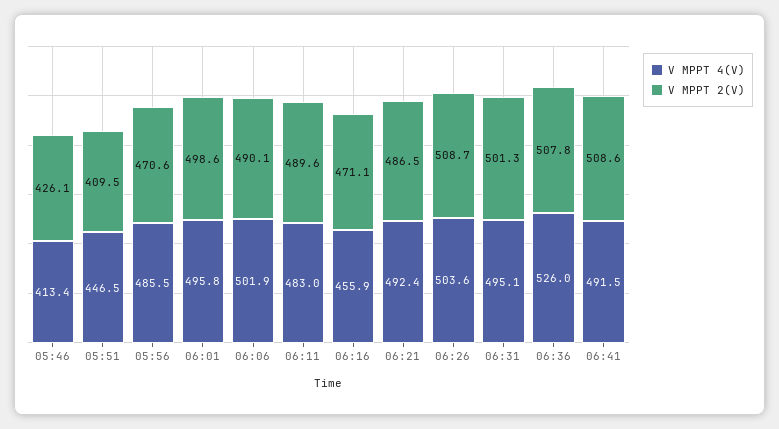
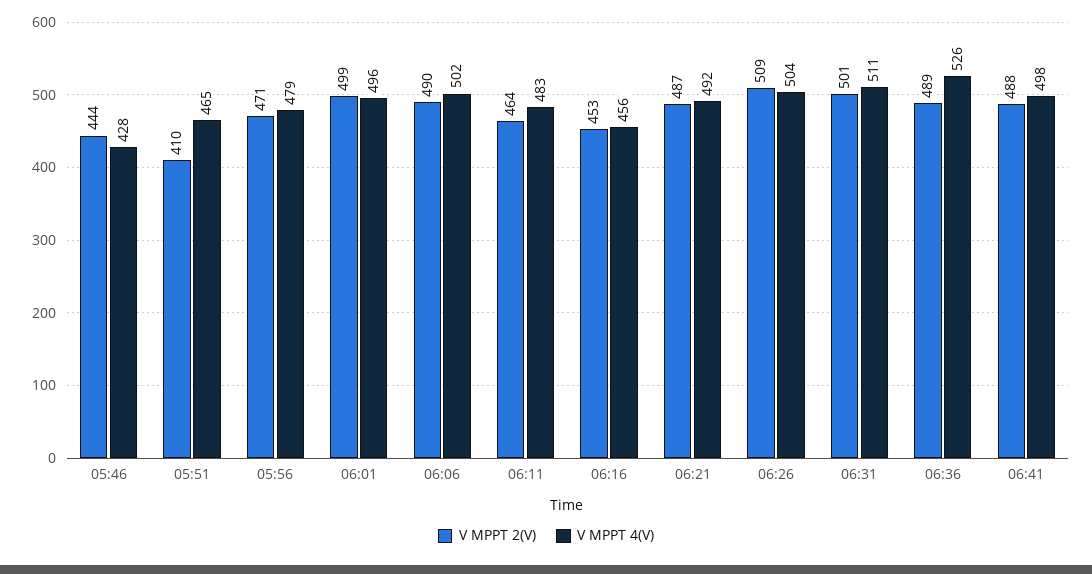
V MPPT 4(V), 05:46: 413.4 -> 428
V MPPT 2(V), 05:46: 426.1 -> 444
V MPPT 4(V), 05:51: 446.5 -> 465
V MPPT 4(V), 05:56: 485.5 -> 479
V MPPT 2(V), 06:11: 489.6 -> 464
V MPPT 2(V), 06:16: 471.1 -> 453
V MPPT 4(V), 06:31: 495.1 -> 511
V MPPT 2(V), 06:36: 507.8 -> 489
V MPPT 4(V), 06:41: 491.5 -> 498
V MPPT 2(V), 06:41: 508.6 -> 488

